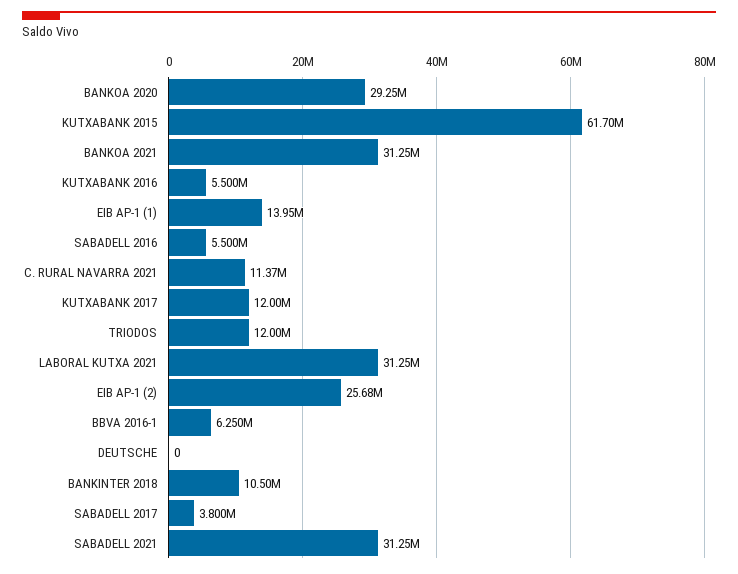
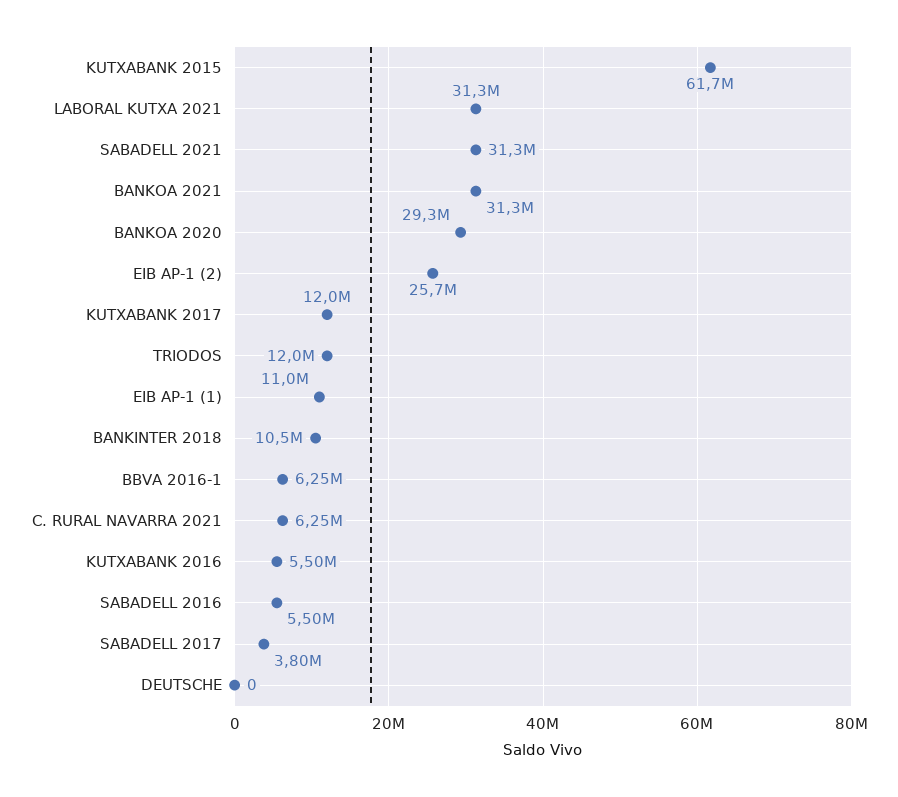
EIB AP-1 (1): 13950000 -> 11000000
C. RURAL NAVARRA 2021: 11370000 -> 6250000

